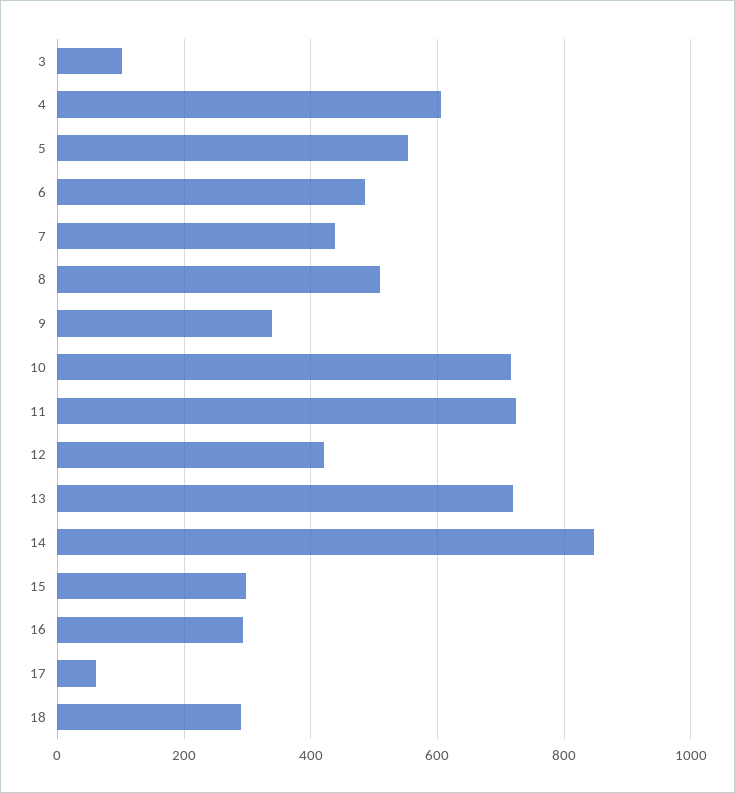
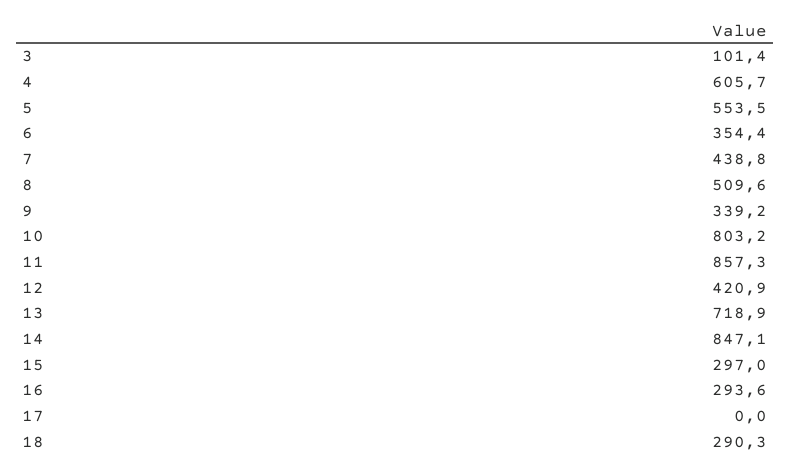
6: 480 -> 354.4
10: 720 -> 803.2
11: 720 -> 857.3
17: 60 -> 0

